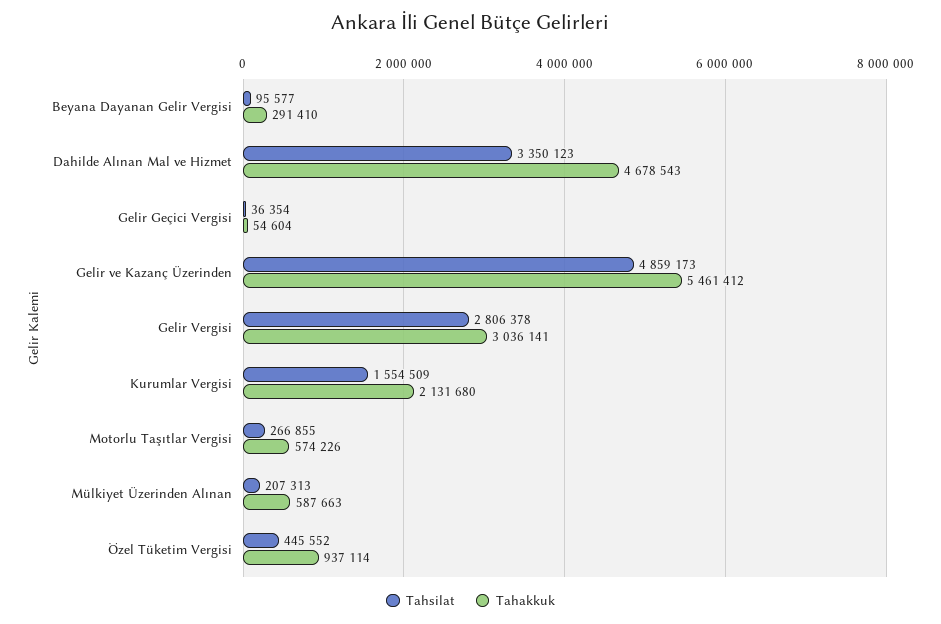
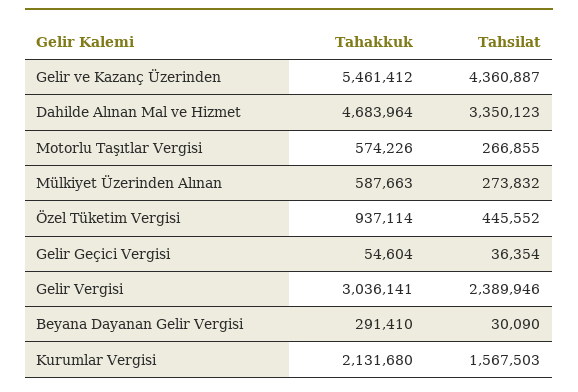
Tahsilat, Beyana Dayanan Gelir Vergisi: 95577 -> 30090
Tahakkuk, Dahilde Alınan Mal ve Hizmet: 4678543 -> 4683964
Tahsilat, Gelir ve Kazanç Üzerinden: 4859173 -> 4360887
Tahsilat, Gelir Vergisi: 2806378 -> 2389946
Tahsilat, Kurumlar Vergisi: 1554509 -> 1567503
Tahsilat, Mülkiyet Üzerinden Alınan: 207313 -> 273832

